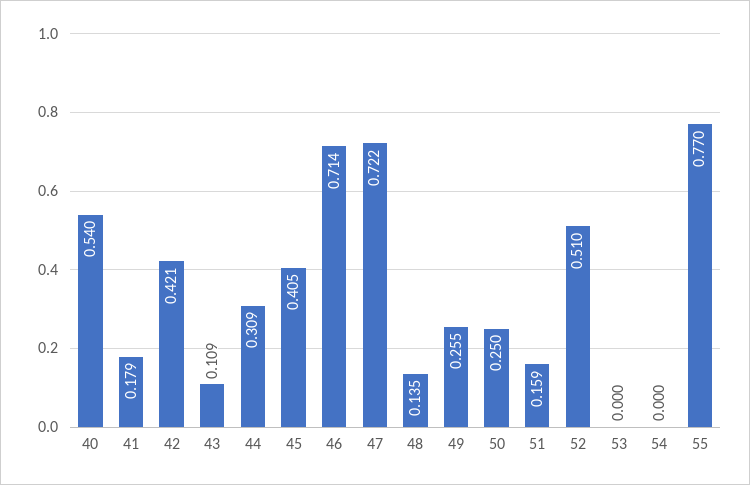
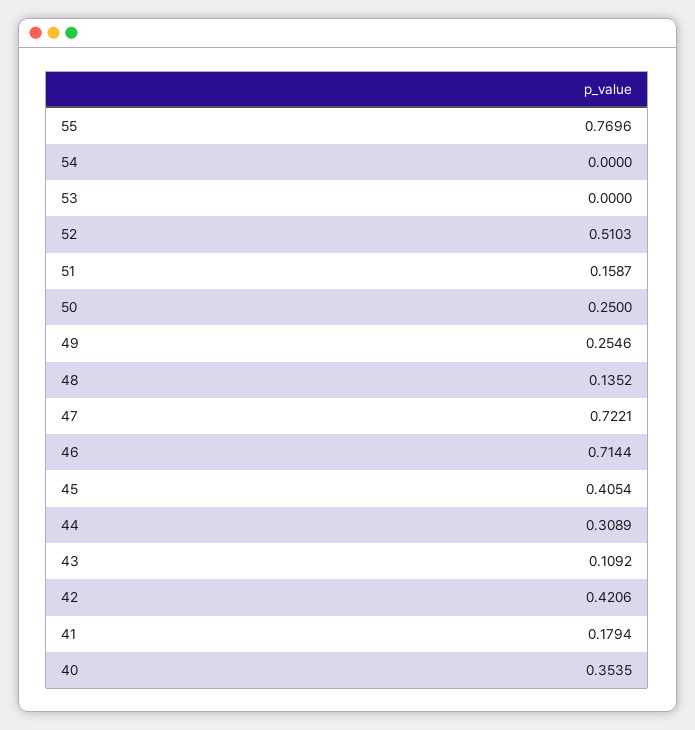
40: 0.54 -> 0.3535

